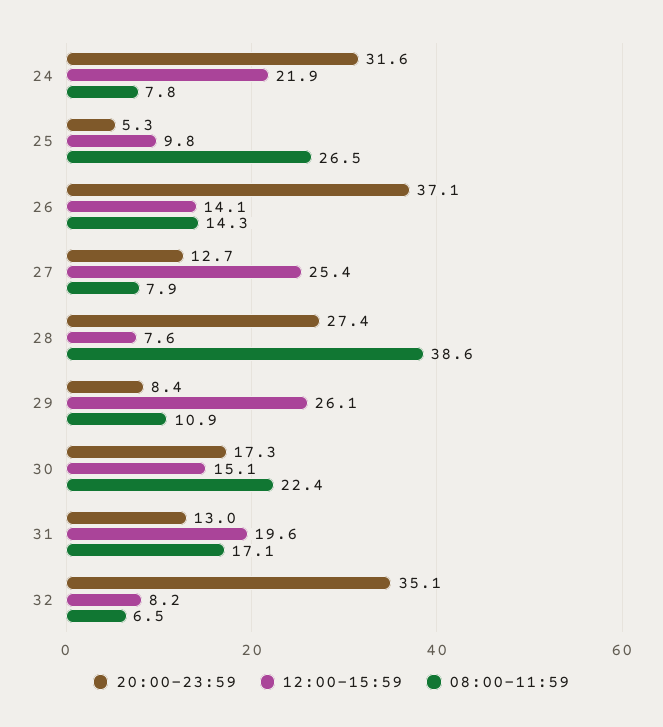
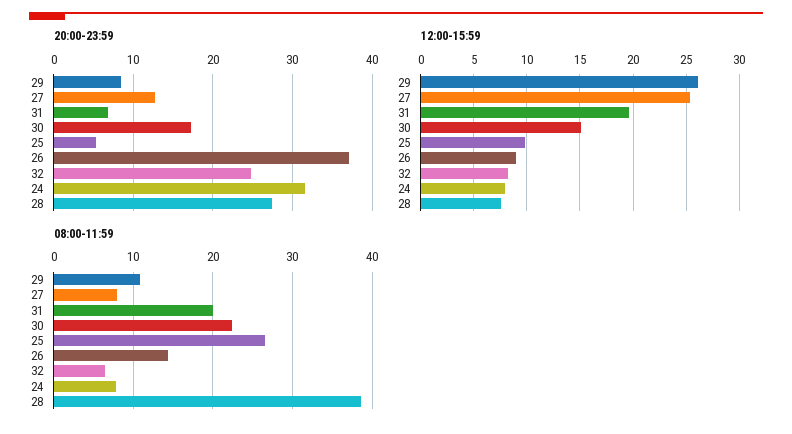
12:00-15:59, 24: 21.9 -> 8
12:00-15:59, 26: 14.1 -> 9
20:00-23:59, 31: 13 -> 7
08:00-11:59, 31: 17.1 -> 20
20:00-23:59, 32: 35.1 -> 25

